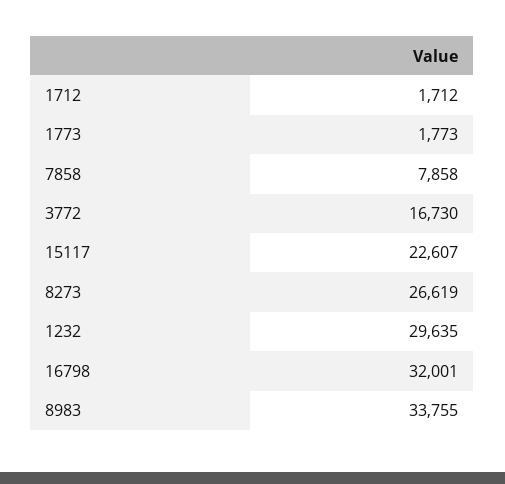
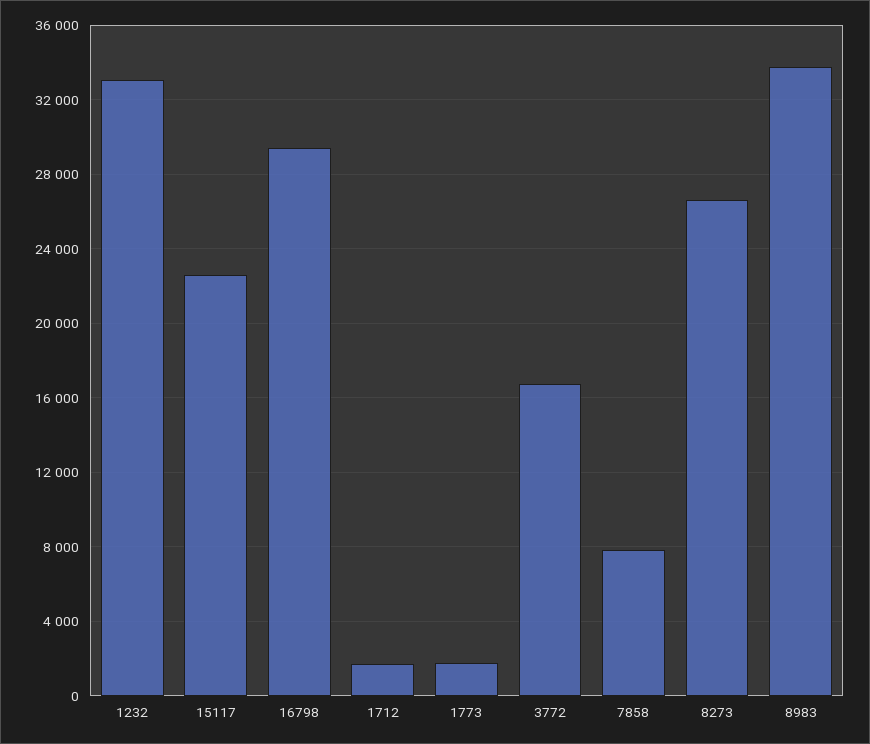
1232: 29635 -> 33000
16798: 32001 -> 29500

